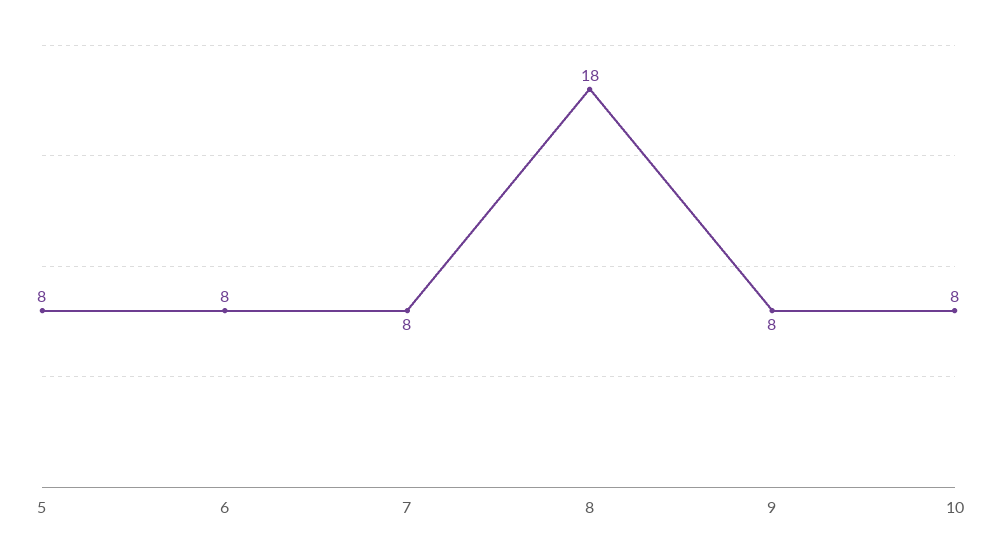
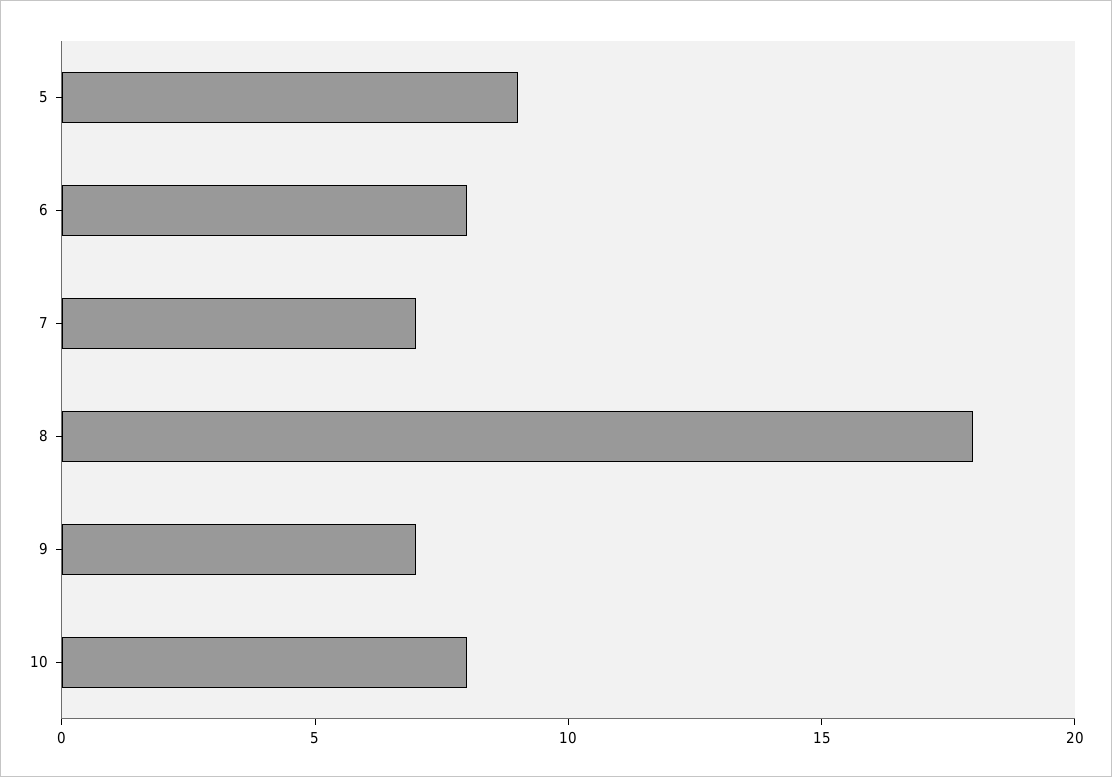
5: 8 -> 9
7: 8 -> 7
9: 8 -> 7

